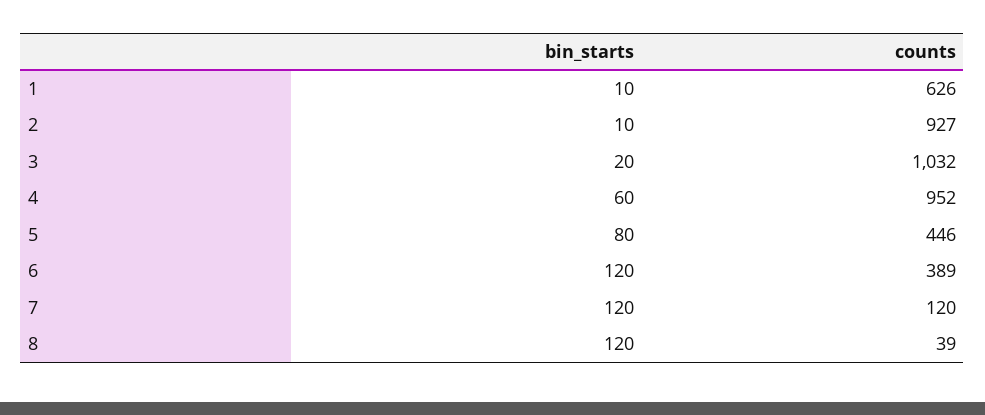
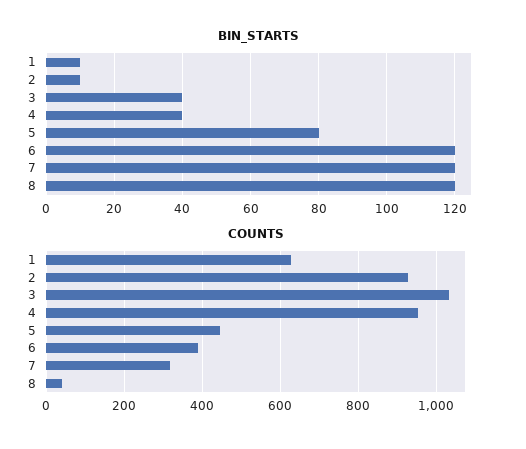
bin_starts, 3: 20 -> 40
bin_starts, 4: 60 -> 40
counts, 7: 120 -> 320

